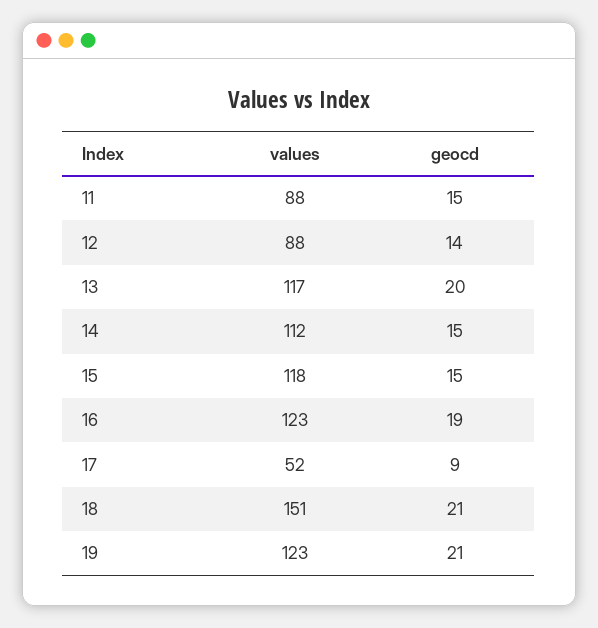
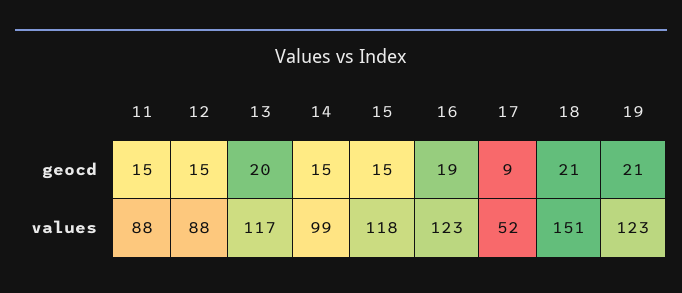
geocd, 12: 14 -> 15
values, 14: 112 -> 99

